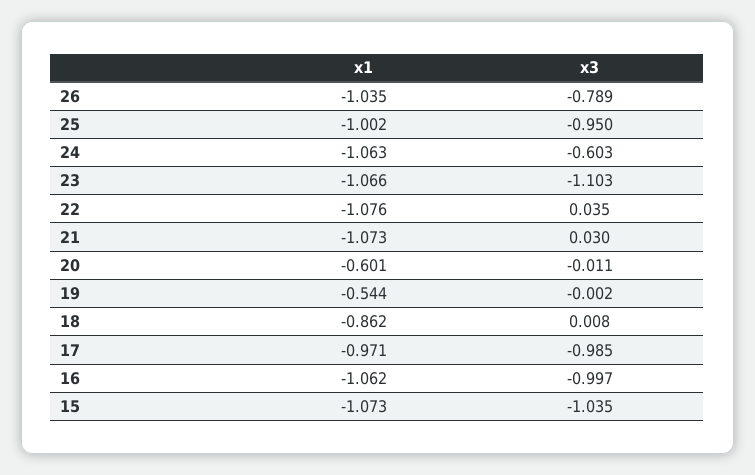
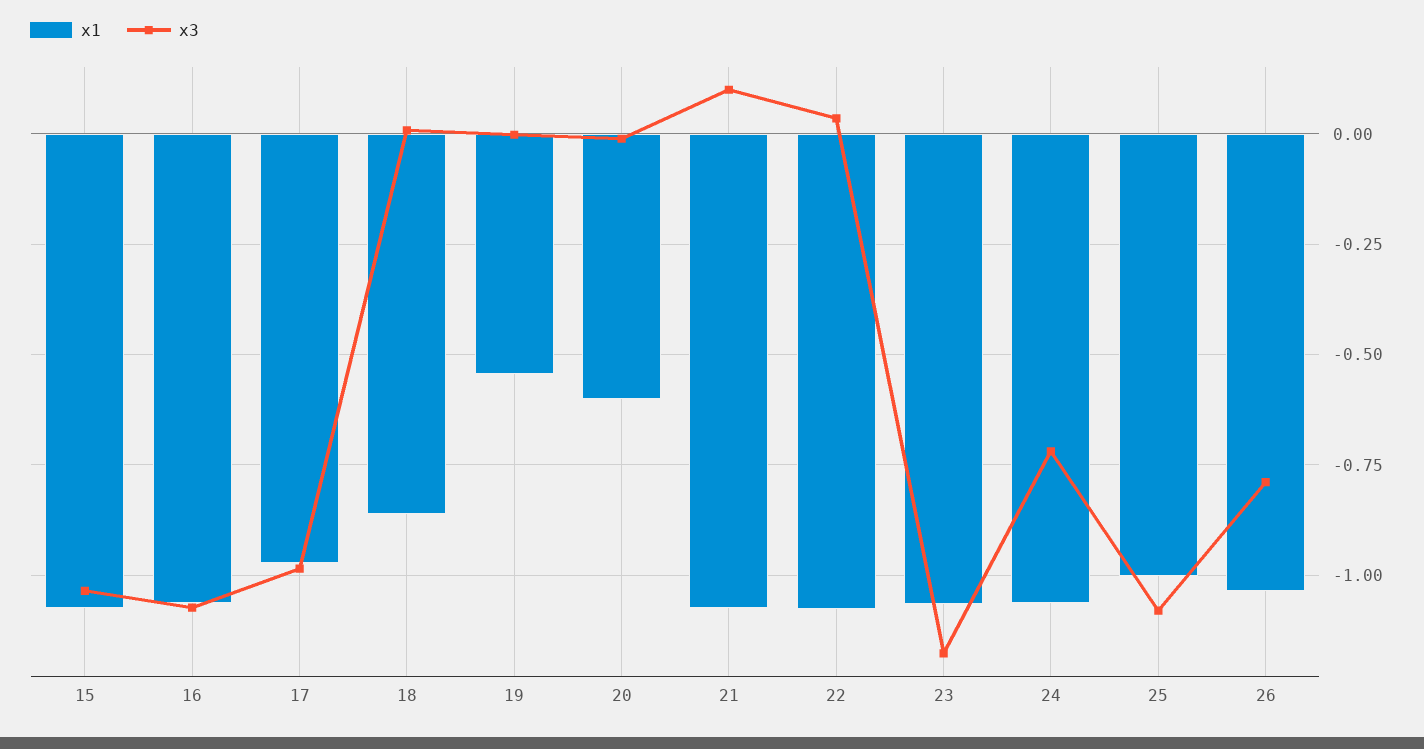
x3, 25: -0.95 -> -1.075
x3, 24: -0.603 -> -0.725
x3, 23: -1.103 -> -1.175
x3, 21: 0.03 -> 0.1
x3, 16: -0.997 -> -1.075

